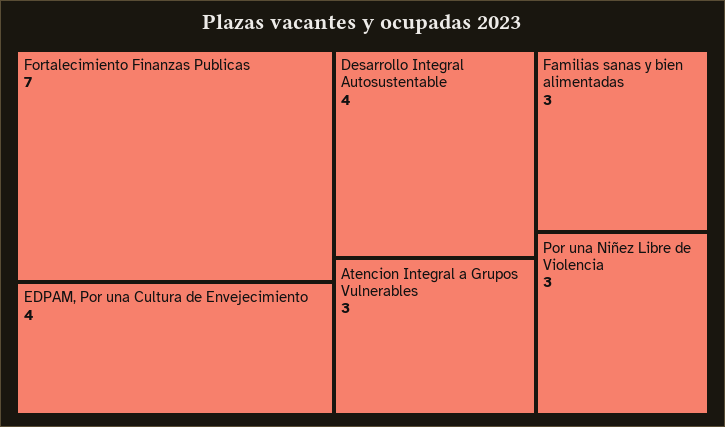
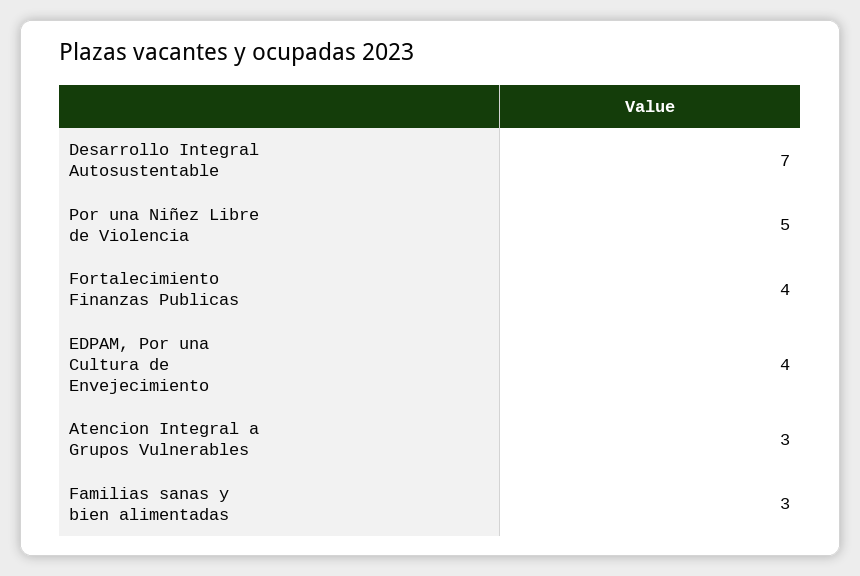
Fortalecimiento Finanzas Publicas: 7 -> 4
Desarrollo Integral Autosustentable: 4 -> 7
Por una Niñez Libre de Violencia: 3 -> 5

